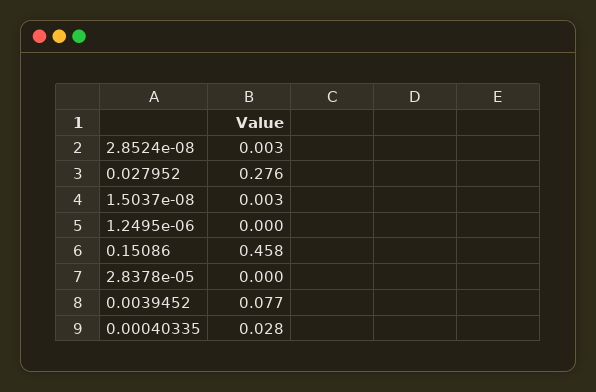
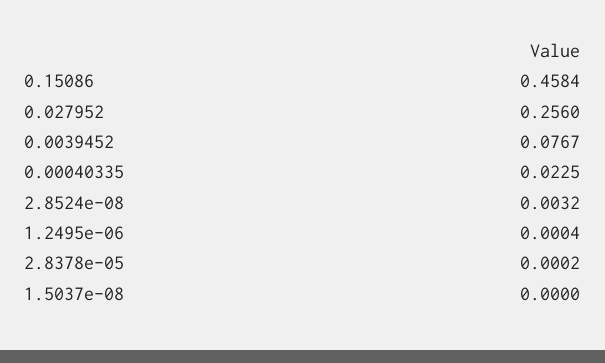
0.027952: 0.276 -> 0.256
1.5037e-08: 0.003 -> 0
0.00040335: 0.028 -> 0.0225

